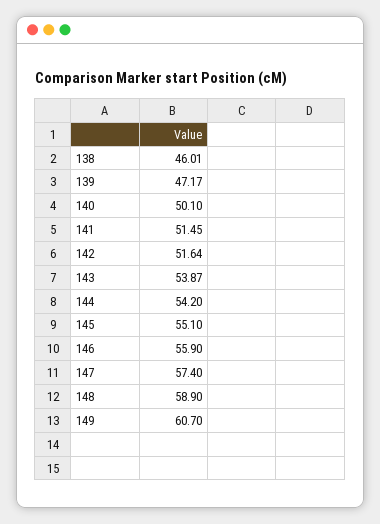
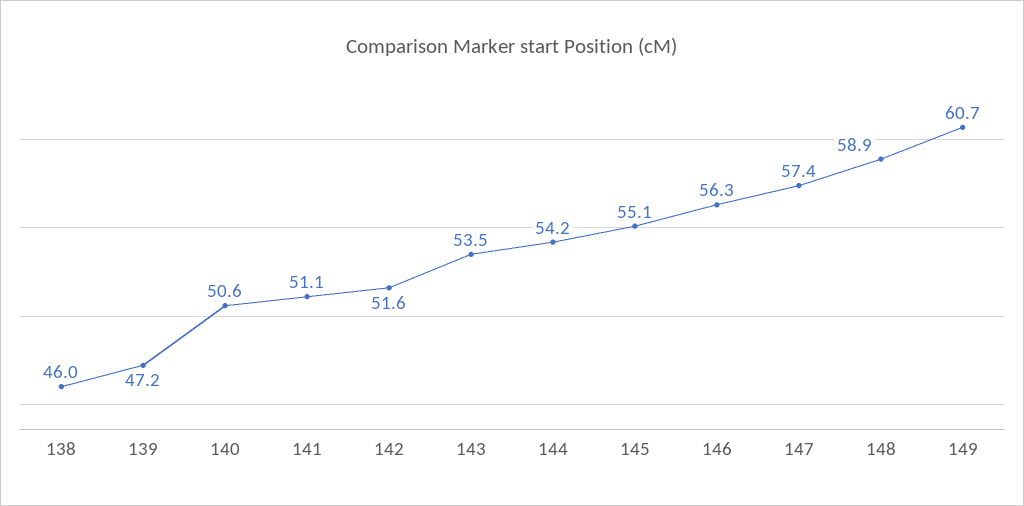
140: 50.1 -> 50.6
141: 51.45 -> 51.1
143: 53.87 -> 53.5
146: 55.9 -> 56.3

